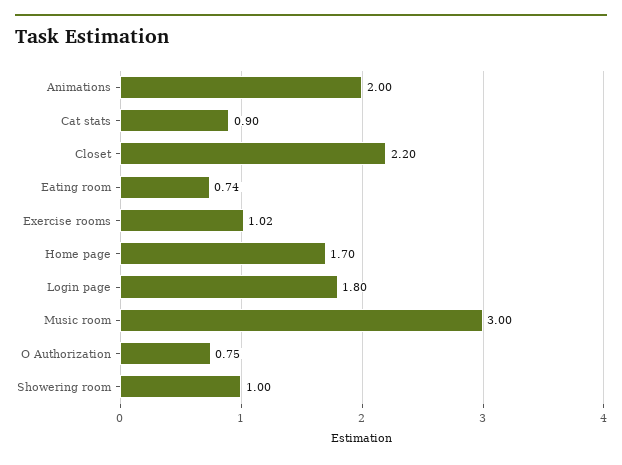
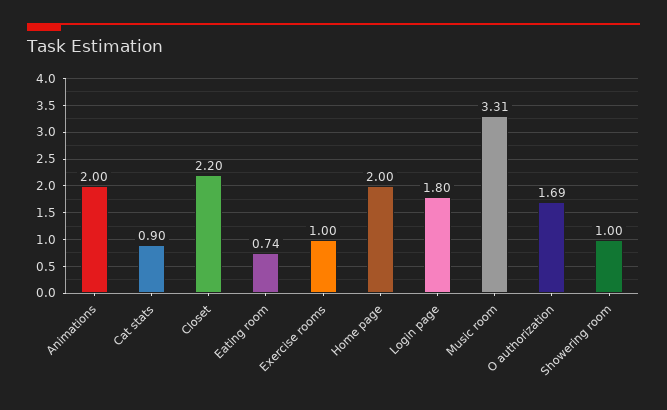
Exercise rooms: 1.02 -> 1
Home page: 1.7 -> 2
Music room: 3 -> 3.31
O Authorization: 0.75 -> 1.69

